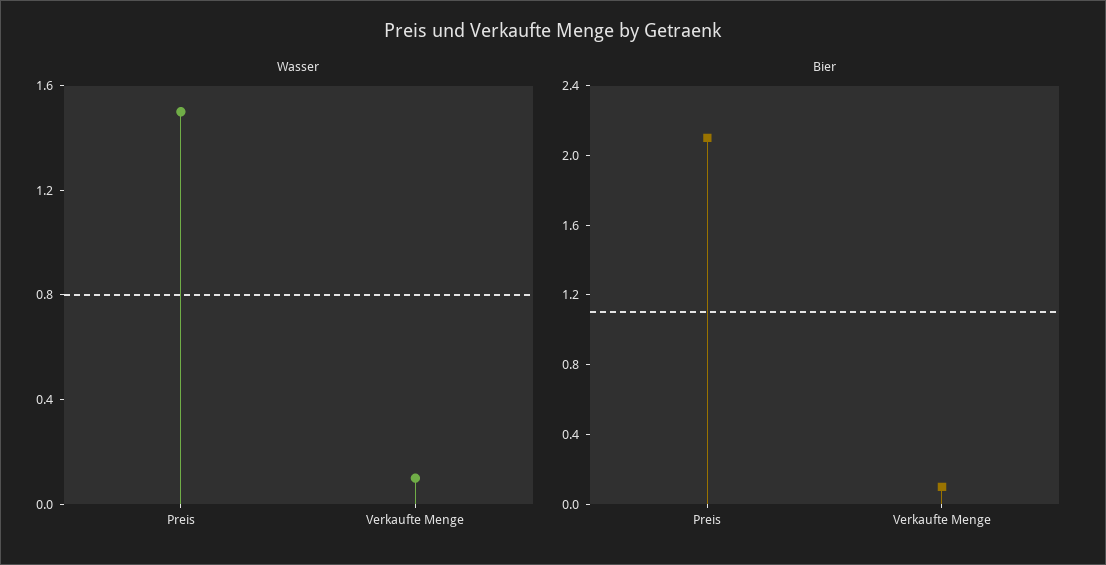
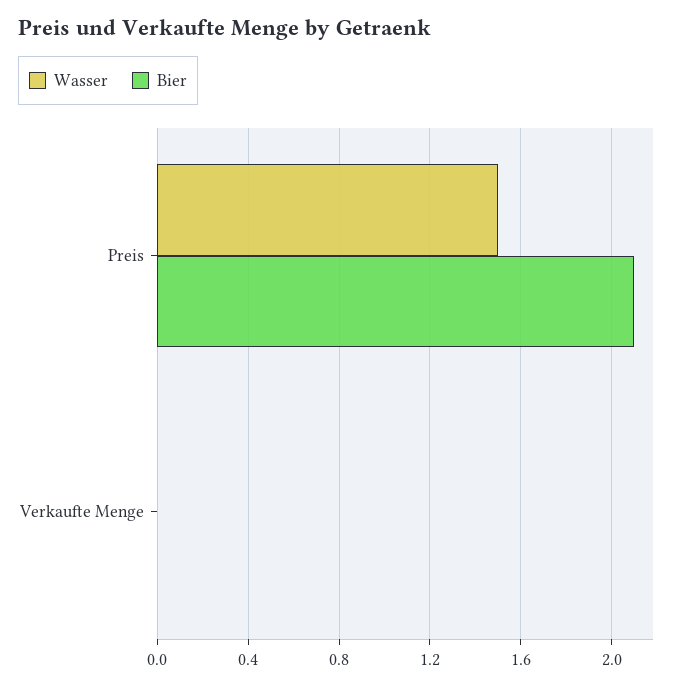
Wasser, Verkaufte Menge: 0.1 -> 0
Bier, Verkaufte Menge: 0.1 -> 0

